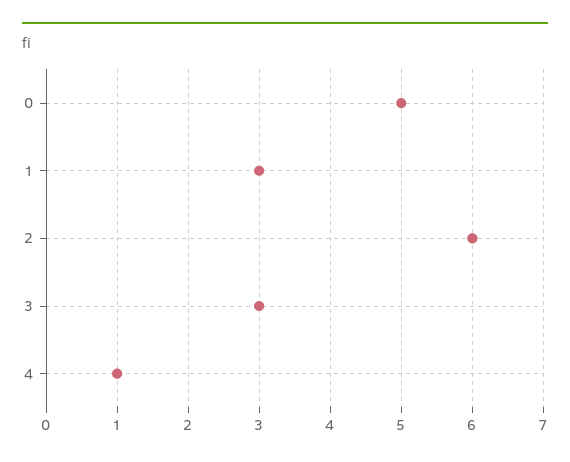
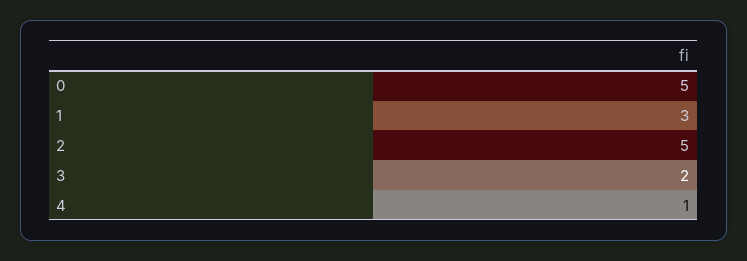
2: 6 -> 5
3: 3 -> 2

